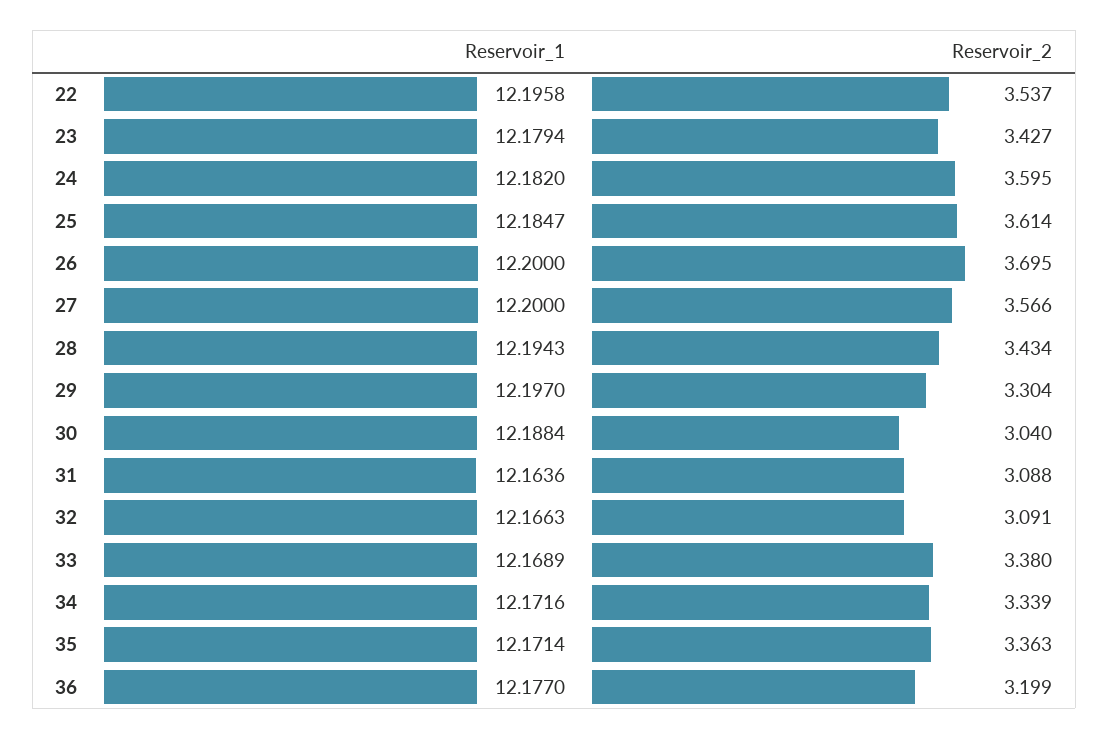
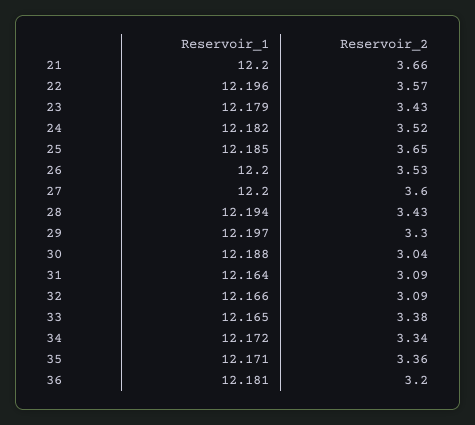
Reservoir_2, 22: 3.537 -> 3.57
Reservoir_2, 24: 3.595 -> 3.52
Reservoir_2, 25: 3.614 -> 3.65
Reservoir_2, 26: 3.695 -> 3.53
Reservoir_2, 27: 3.566 -> 3.6
Reservoir_1, 33: 12.1689 -> 12.165
Reservoir_1, 36: 12.177 -> 12.181
Reservoir_1, 21: none -> 12.2
Reservoir_2, 21: none -> 3.66

